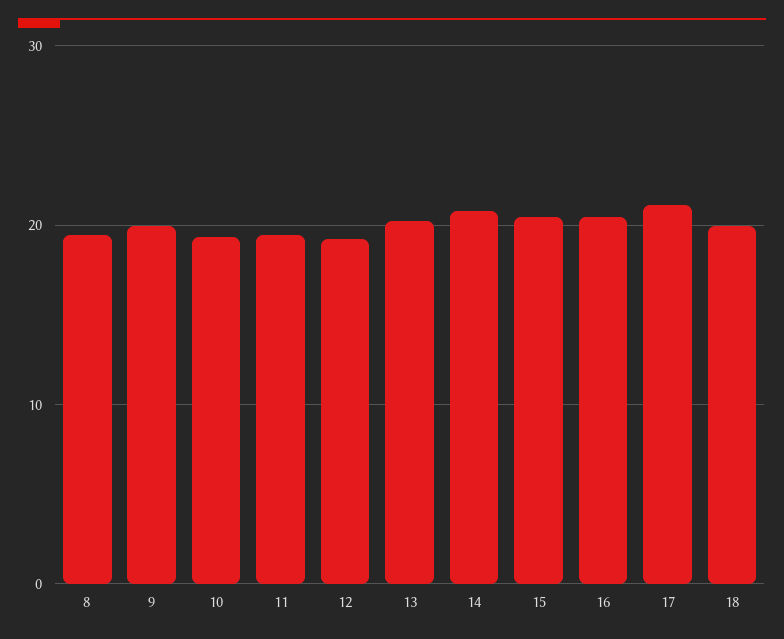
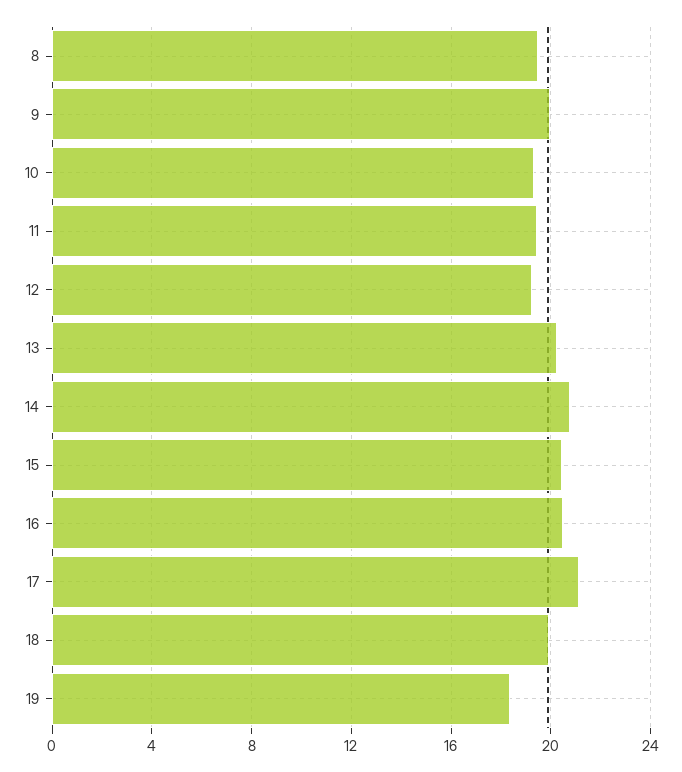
19: none -> 18.5

